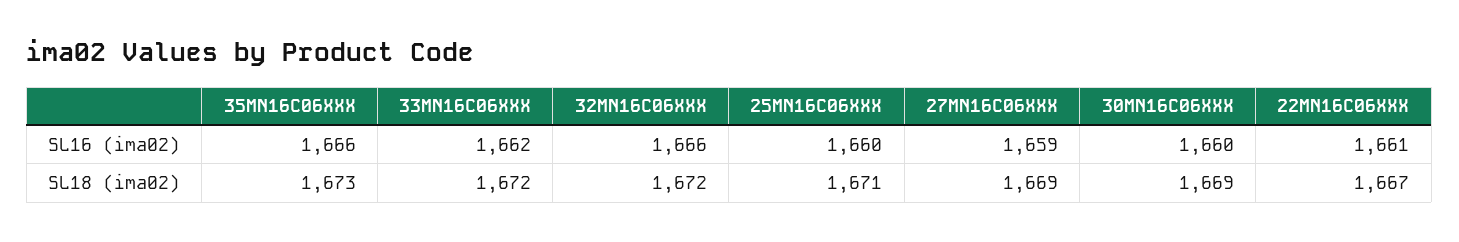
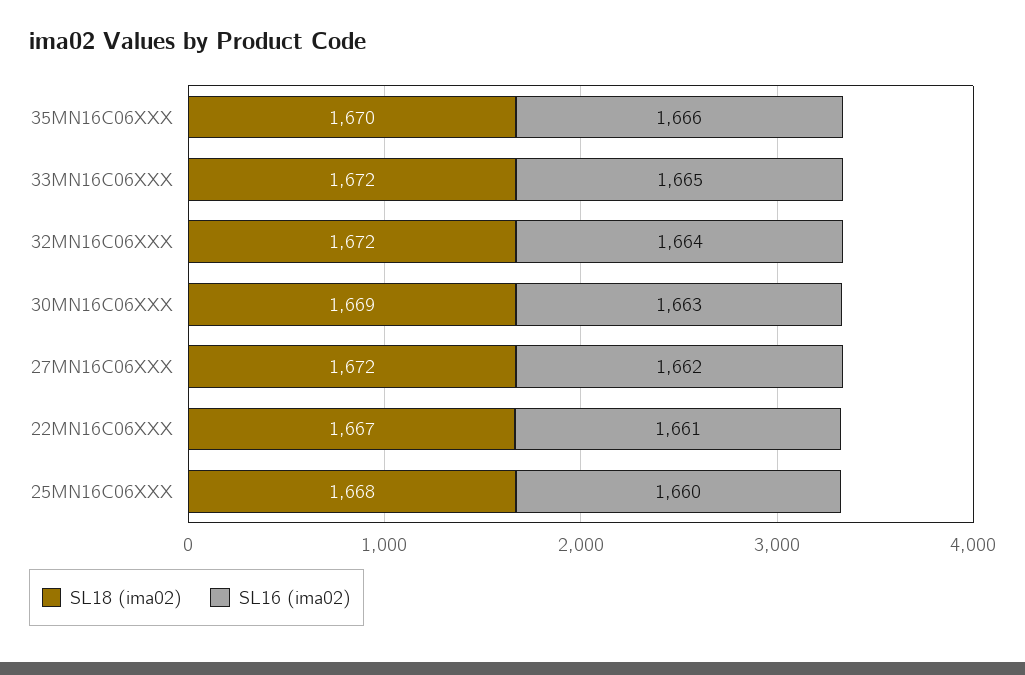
SL16 (ima02), 33MN16C06XXX: 1662 -> 1665
SL16 (ima02), 32MN16C06XXX: 1666 -> 1664
SL16 (ima02), 27MN16C06XXX: 1659 -> 1662
SL16 (ima02), 30MN16C06XXX: 1660 -> 1663
SL18 (ima02), 35MN16C06XXX: 1673 -> 1670
SL18 (ima02), 25MN16C06XXX: 1671 -> 1668
SL18 (ima02), 27MN16C06XXX: 1669 -> 1672

